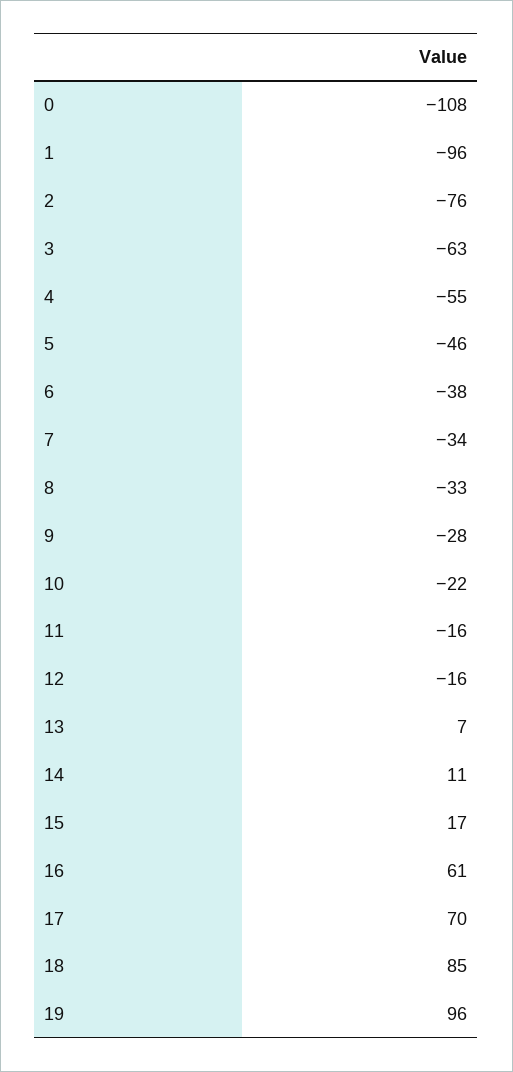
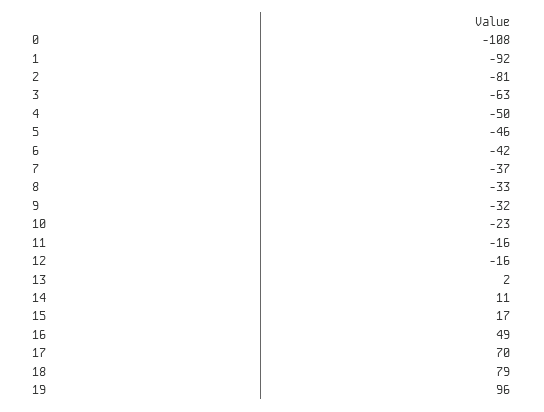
1: -96 -> -92
2: -76 -> -81
4: -55 -> -50
6: -38 -> -42
7: -34 -> -37
9: -28 -> -32
10: -22 -> -23
13: 7 -> 2
16: 61 -> 49
18: 85 -> 79

